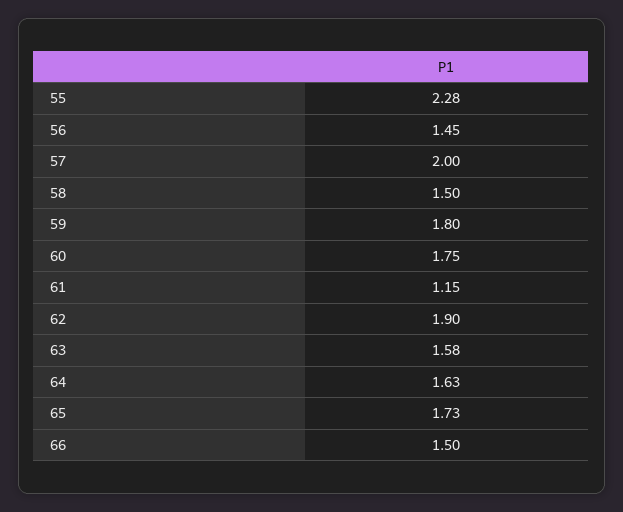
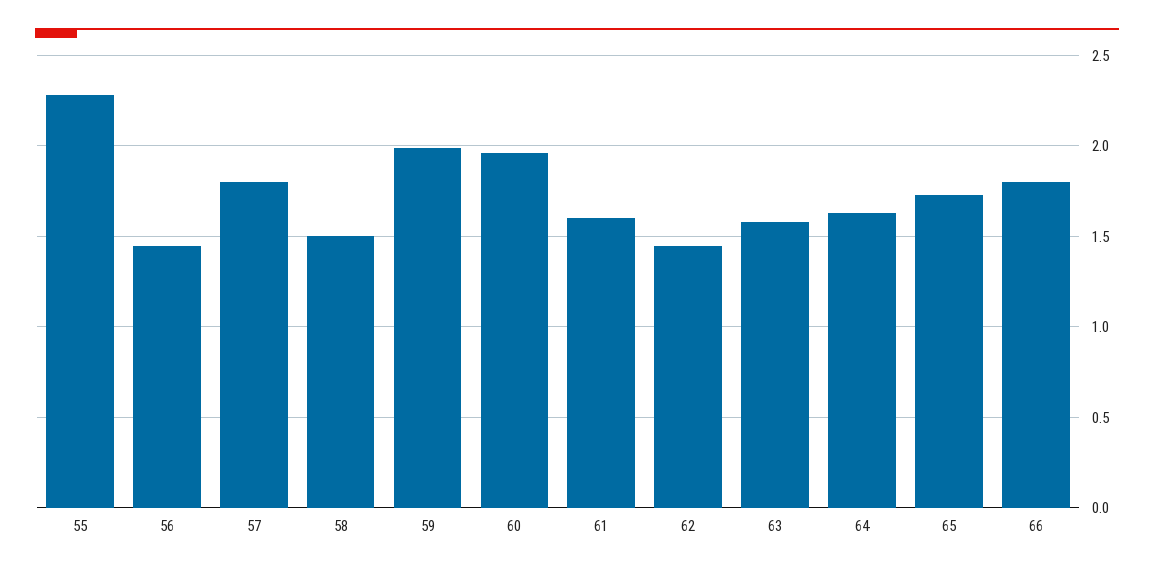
57: 2 -> 1.8
59: 1.8 -> 2
60: 1.75 -> 1.95
61: 1.15 -> 1.6
62: 1.9 -> 1.45
66: 1.5 -> 1.8

